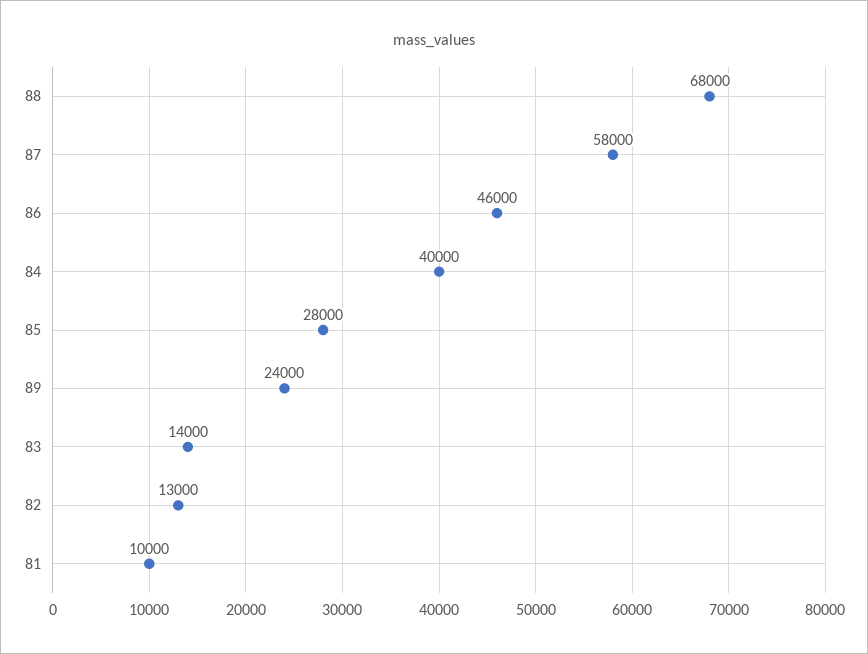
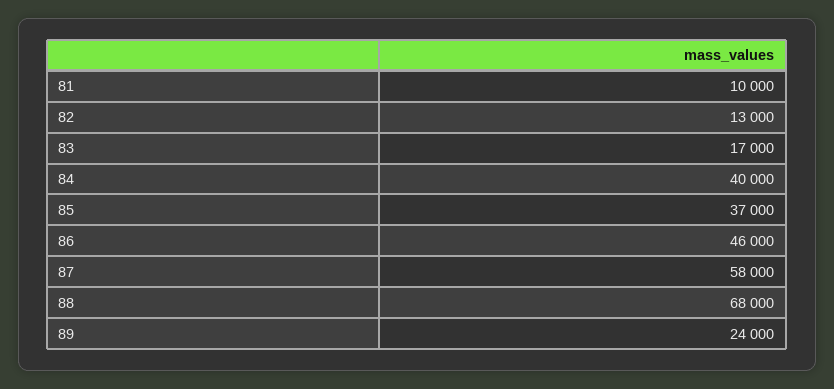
85: 28000 -> 37000
83: 14000 -> 17000

